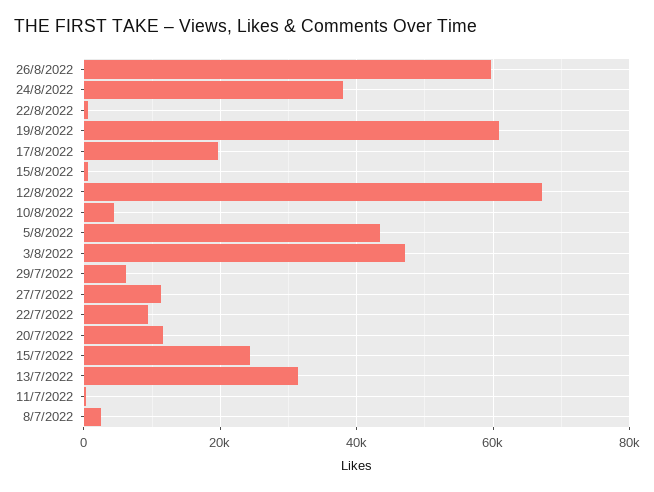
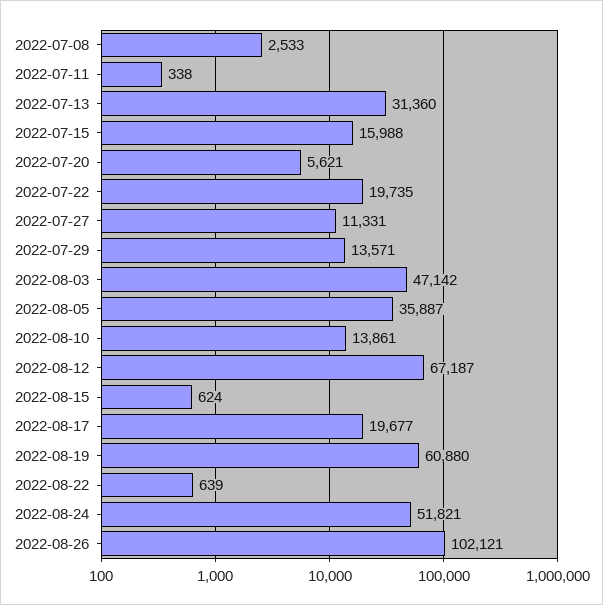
26/8/2022: 60000 -> 102121
24/8/2022: 38000 -> 51821
10/8/2022: 4000 -> 13861
5/8/2022: 44000 -> 35887
29/7/2022: 6000 -> 13571
22/7/2022: 10000 -> 19735
20/7/2022: 12000 -> 5621
15/7/2022: 24000 -> 15988

